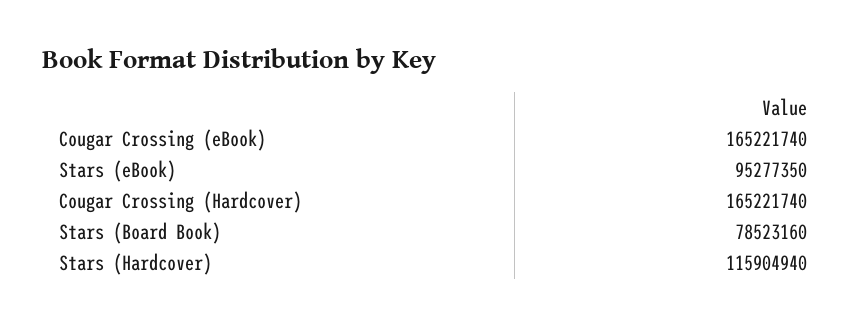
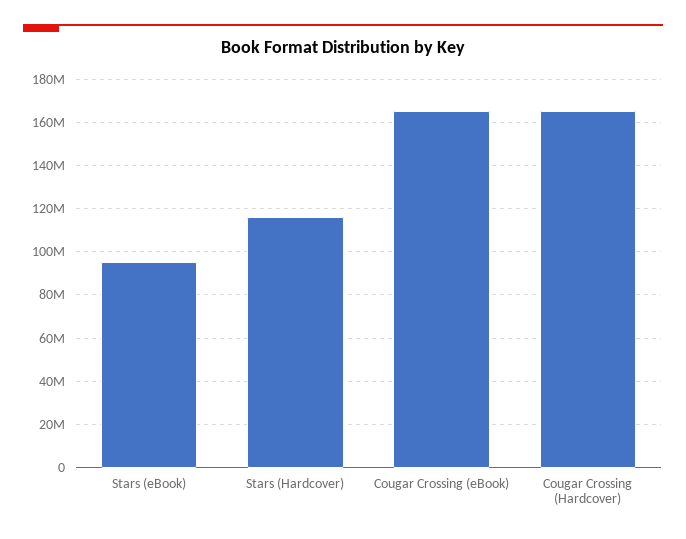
Stars (Board Book): 78523160 -> none

